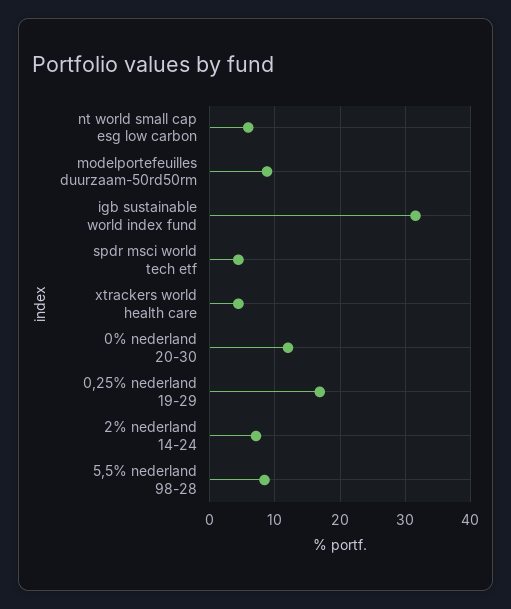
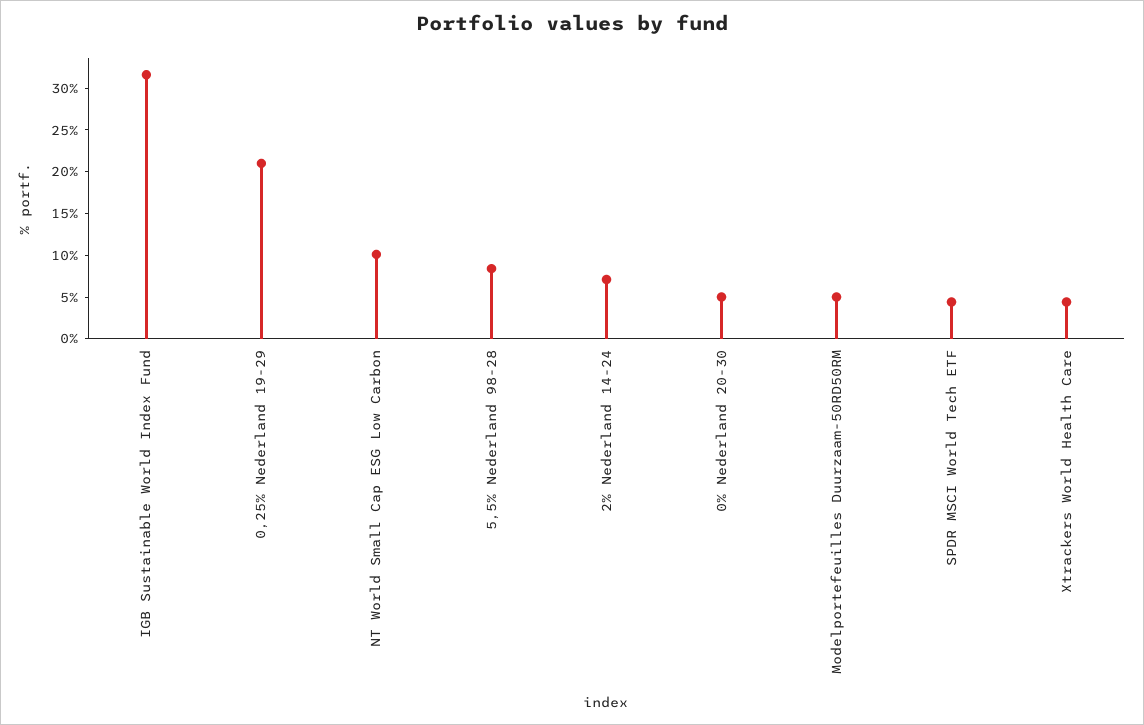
nt world small cap esg low carbon: 6 -> 10
modelportefeuilles duurzaam-50rd50rm: 9 -> 5
0% nederland 20-30: 12 -> 5
0,25% nederland 19-29: 17 -> 21

